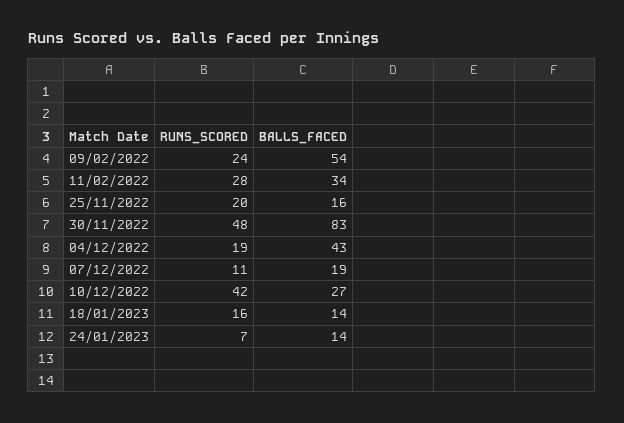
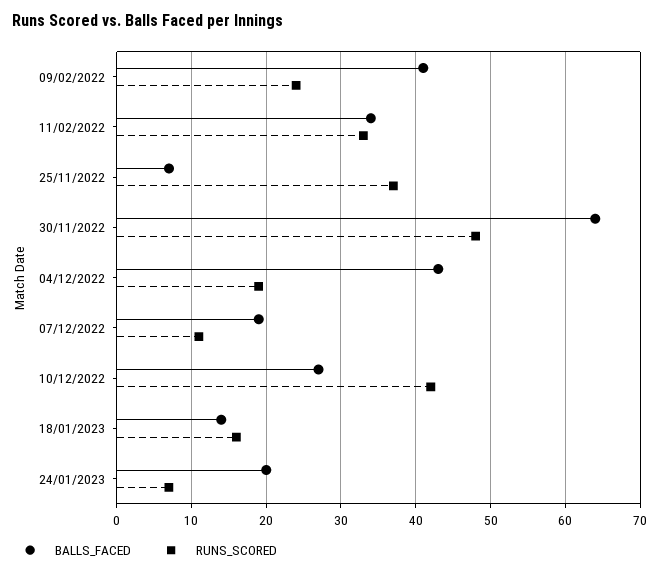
BALLS_FACED, 09/02/2022: 54 -> 41
RUNS_SCORED, 11/02/2022: 28 -> 33
RUNS_SCORED, 25/11/2022: 20 -> 37
BALLS_FACED, 25/11/2022: 16 -> 7
BALLS_FACED, 30/11/2022: 83 -> 64
BALLS_FACED, 24/01/2023: 14 -> 20

